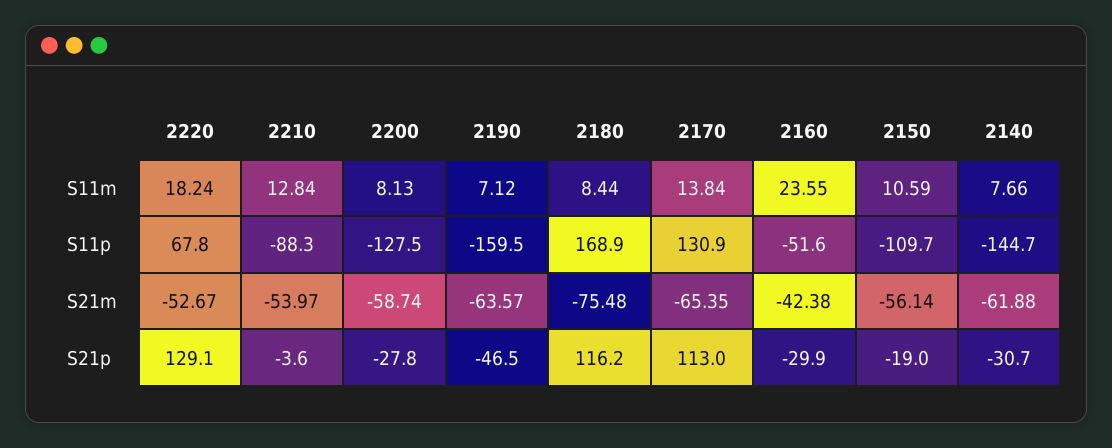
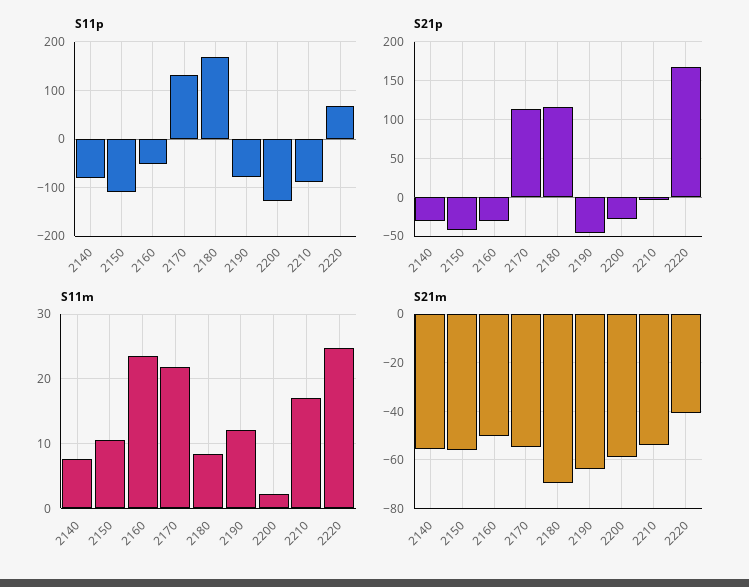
S11m, 2220: 18.24 -> 25
S11m, 2210: 12.84 -> 17
S11m, 2200: 8.13 -> 2
S11m, 2190: 7.12 -> 12
S11m, 2170: 13.84 -> 22
S11p, 2190: -159.5 -> -80
S11p, 2140: -144.7 -> -80
S21m, 2220: -52.67 -> -40
S21m, 2180: -75.48 -> -70
S21m, 2170: -65.35 -> -55
S21m, 2160: -42.38 -> -50
S21m, 2140: -61.88 -> -55
S21p, 2220: 129.1 -> 170
S21p, 2150: -19 -> -40

